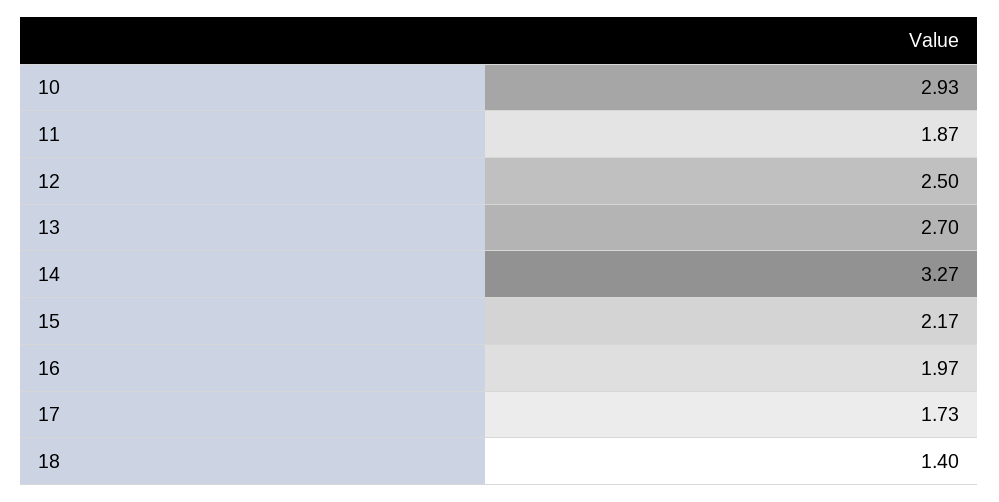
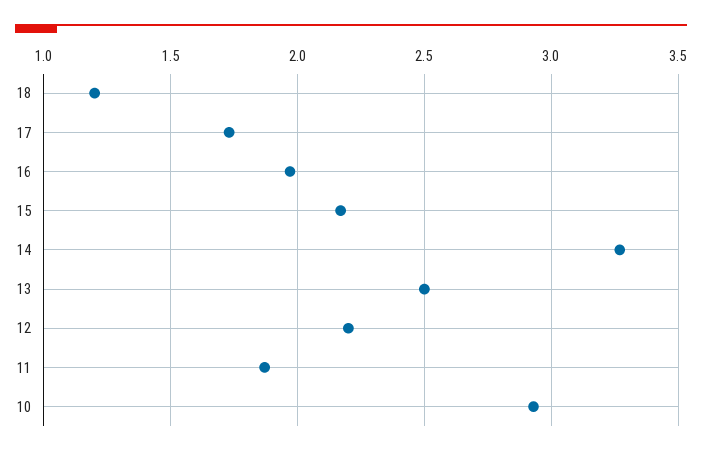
12: 2.5 -> 2.2
13: 2.7 -> 2.5
18: 1.4 -> 1.2

